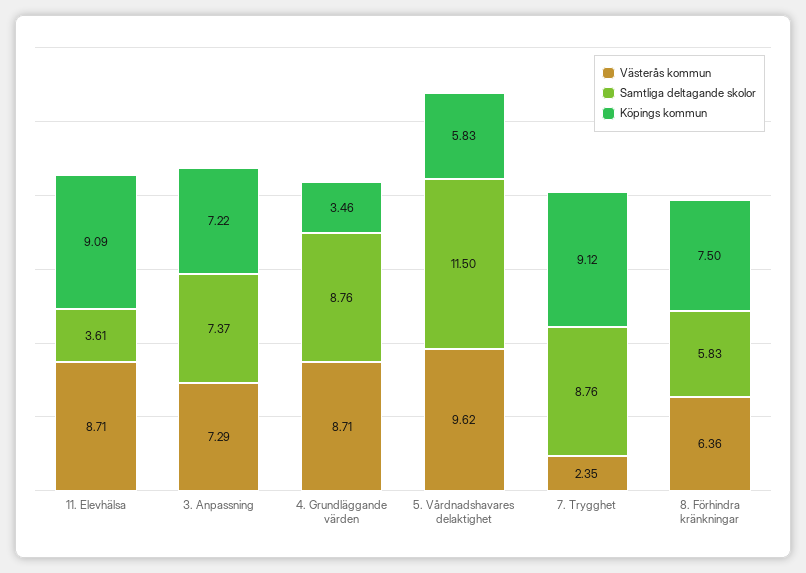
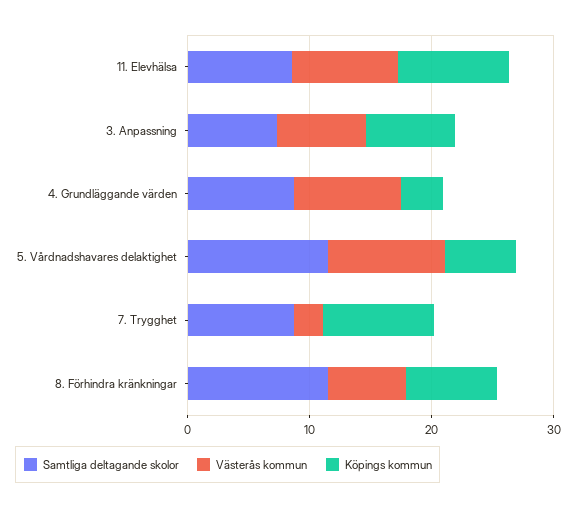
Samtliga deltagande skolor, 11. Elevhälsa: 3.61 -> 8
Samtliga deltagande skolor, 8. Förhindra kränkningar: 5.83 -> 12

